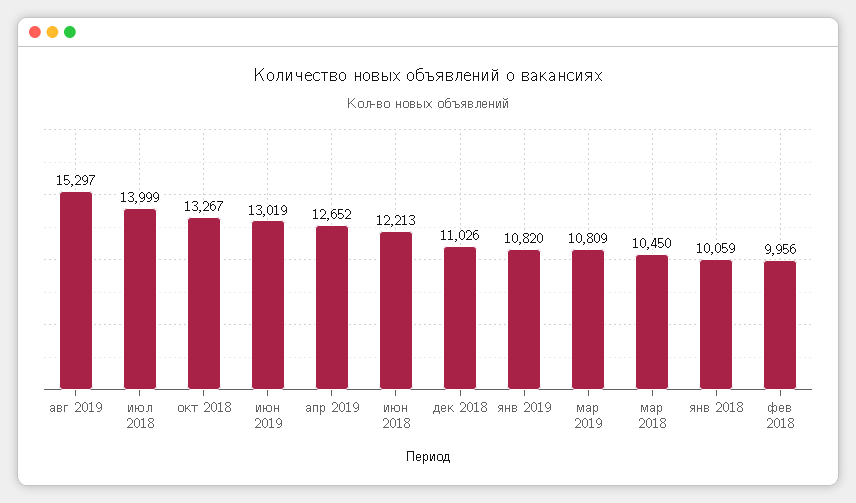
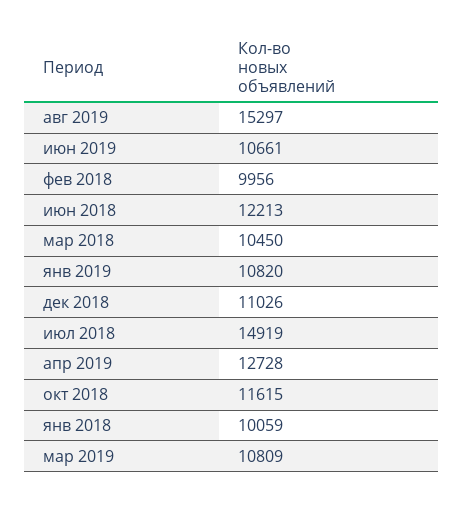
июл 2018: 13999 -> 14919
окт 2018: 13267 -> 11615
июн 2019: 13019 -> 10661
апр 2019: 12652 -> 12728

